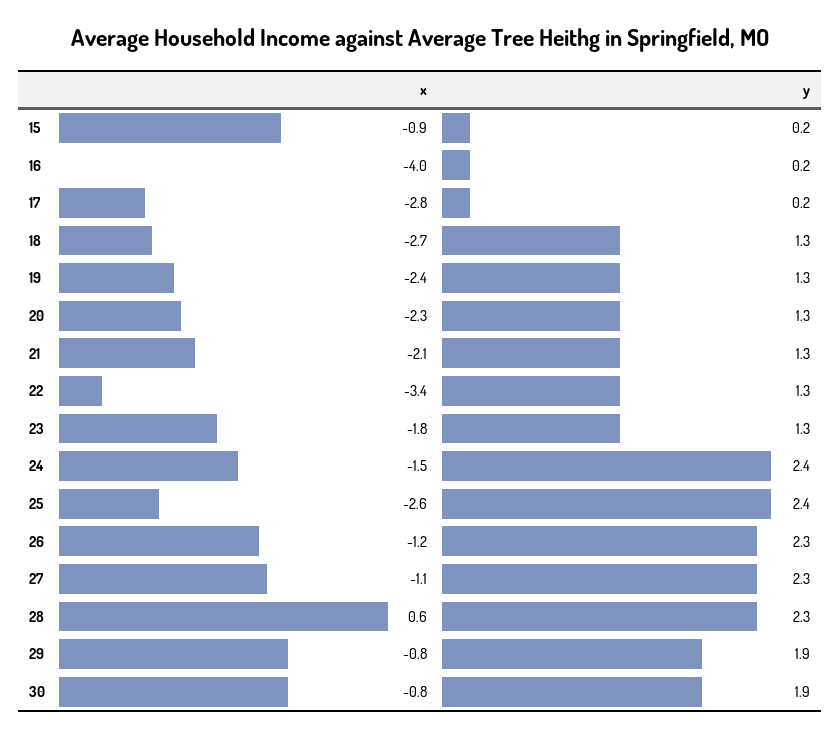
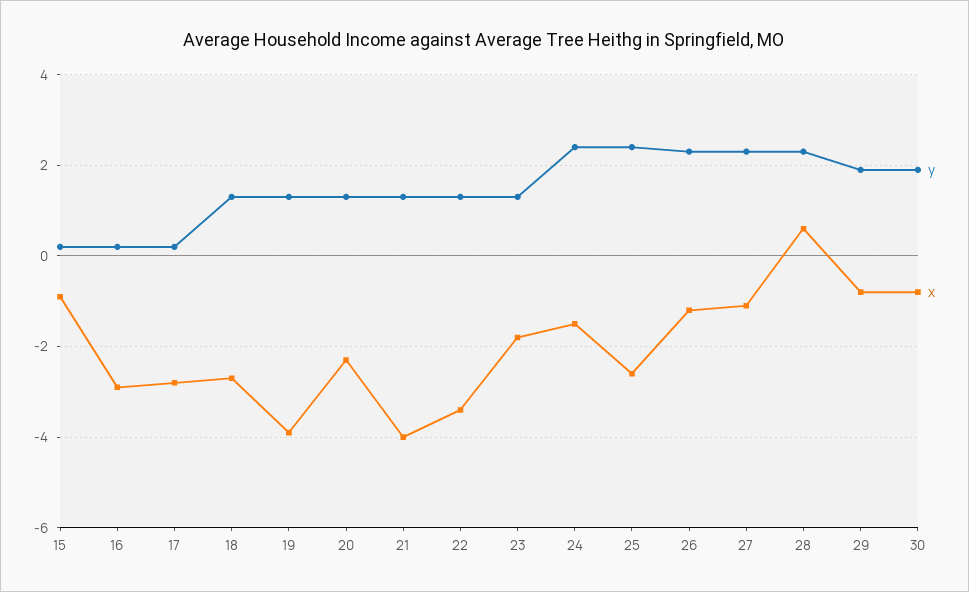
x, 16: -4 -> -3
x, 19: -2.4 -> -4
x, 21: -2.1 -> -4

